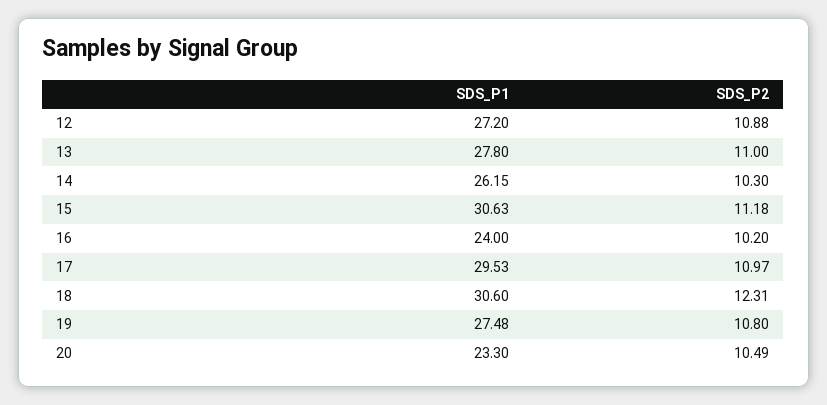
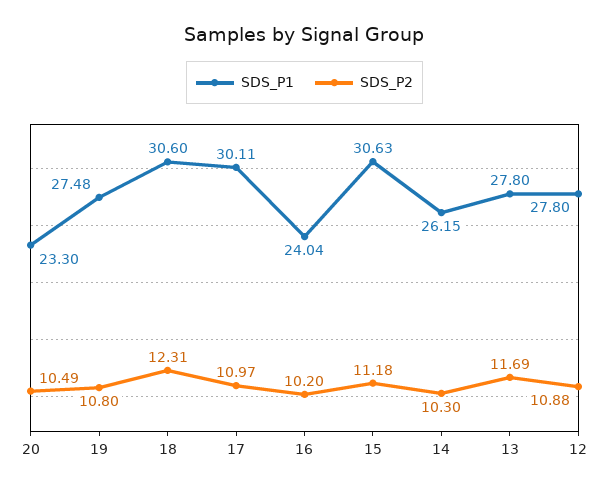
SDS_P1, 12: 27.2 -> 27.8
SDS_P2, 13: 11 -> 11.69
SDS_P1, 16: 24 -> 24.04
SDS_P1, 17: 29.53 -> 30.11

